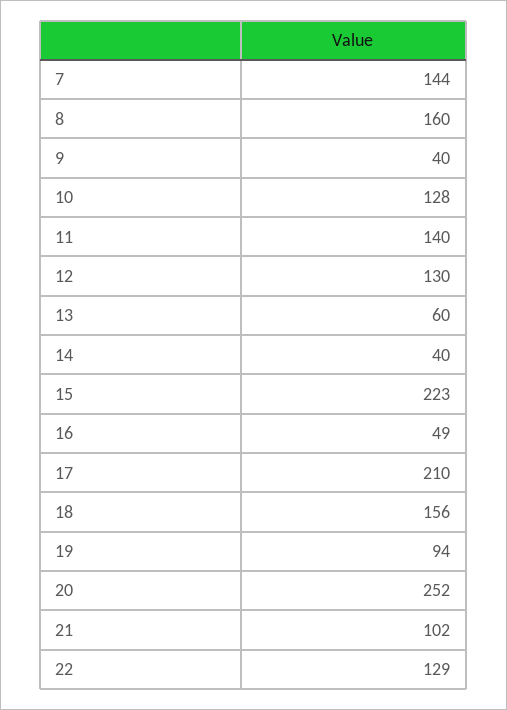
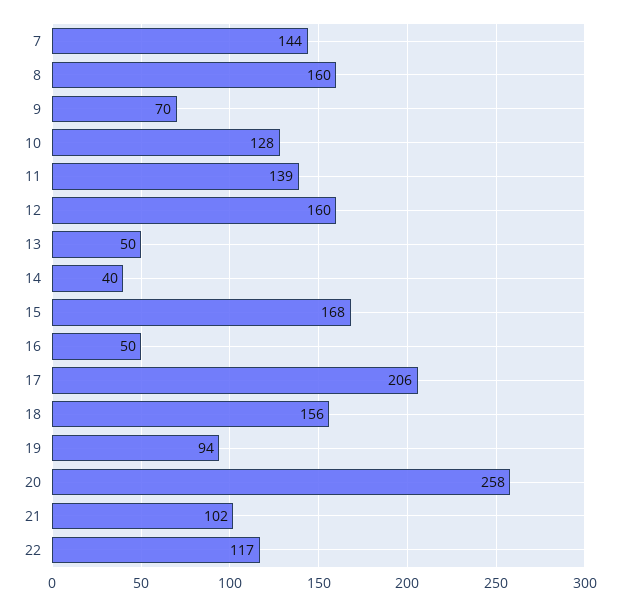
9: 40 -> 70
11: 140 -> 139
12: 130 -> 160
13: 60 -> 50
15: 223 -> 168
16: 49 -> 50
17: 210 -> 206
20: 252 -> 258
22: 129 -> 117

